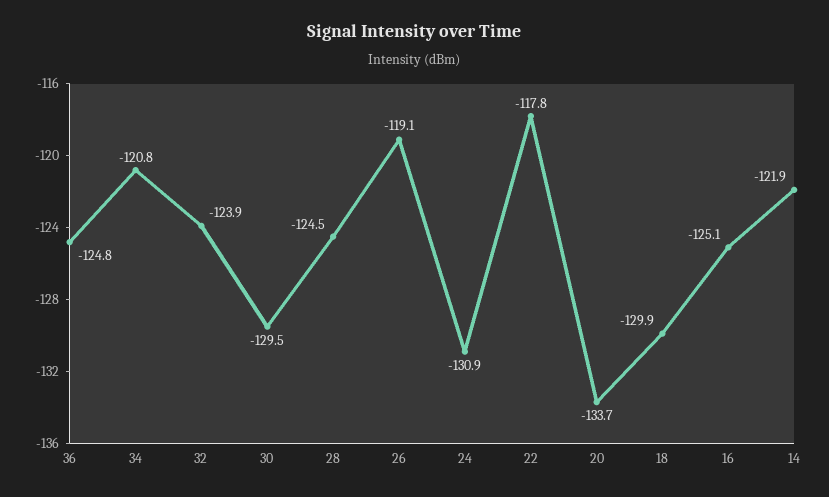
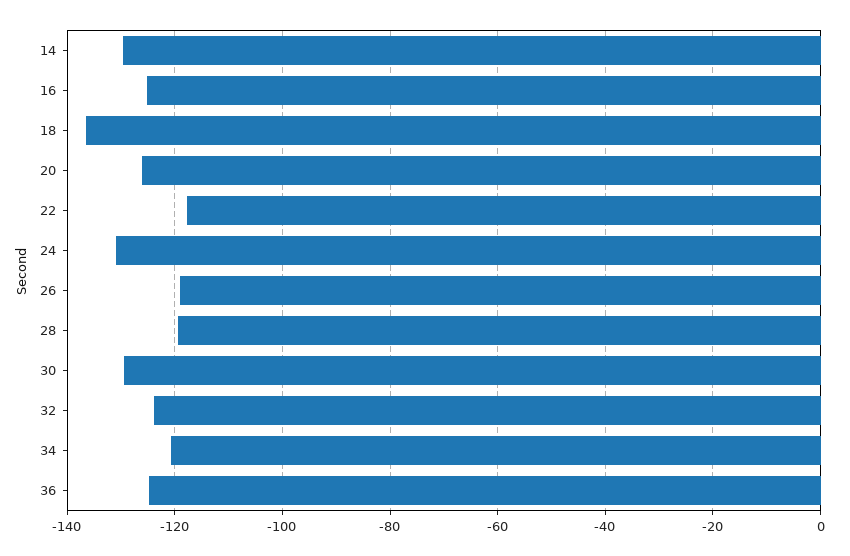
28: -124.5 -> -120
20: -133.7 -> -126
18: -129.9 -> -136
14: -121.9 -> -130

